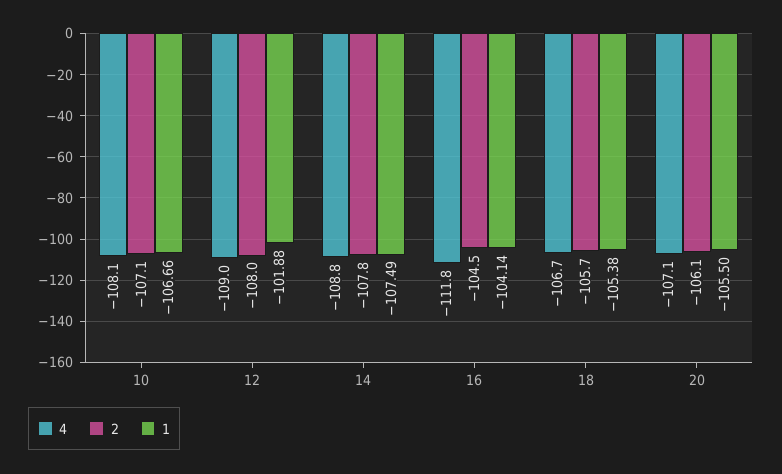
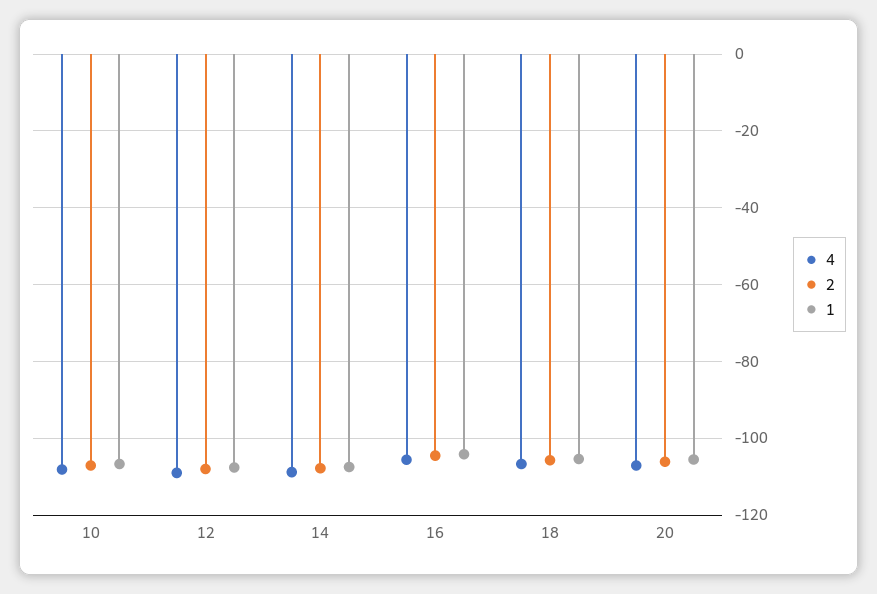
1, 12: -101.88 -> -108
4, 16: -111.8 -> -106

